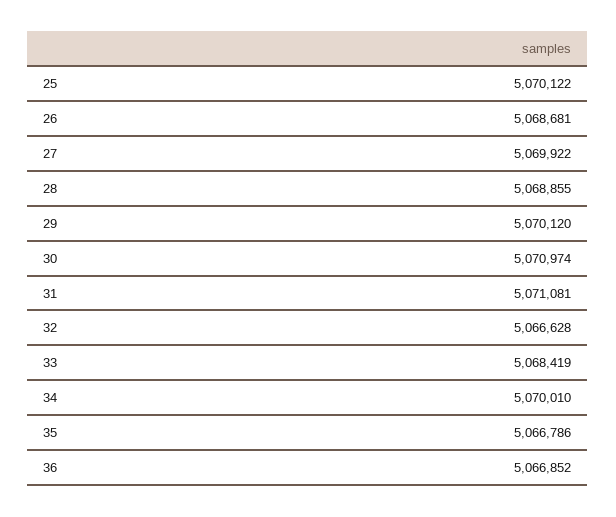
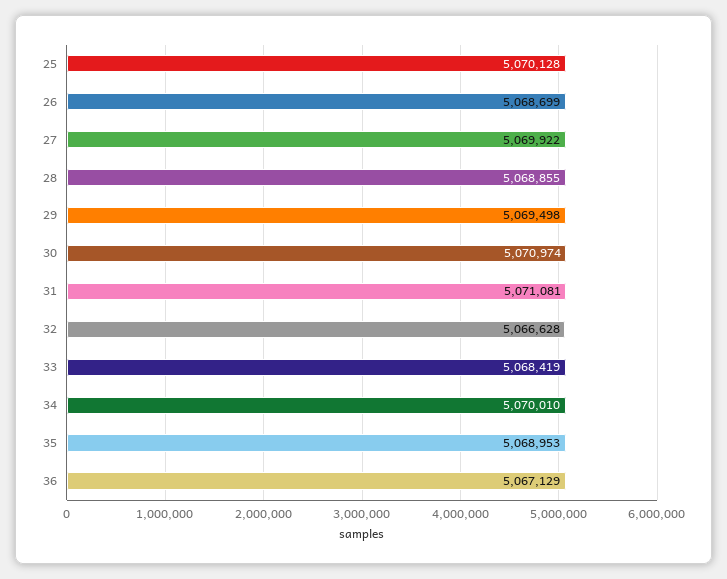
25: 5070122 -> 5070128
26: 5068681 -> 5068699
29: 5070120 -> 5069498
35: 5066786 -> 5068953
36: 5066852 -> 5067129

